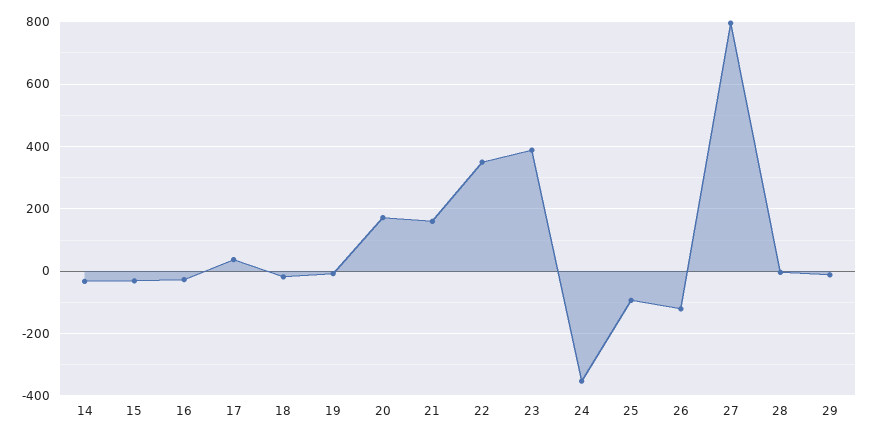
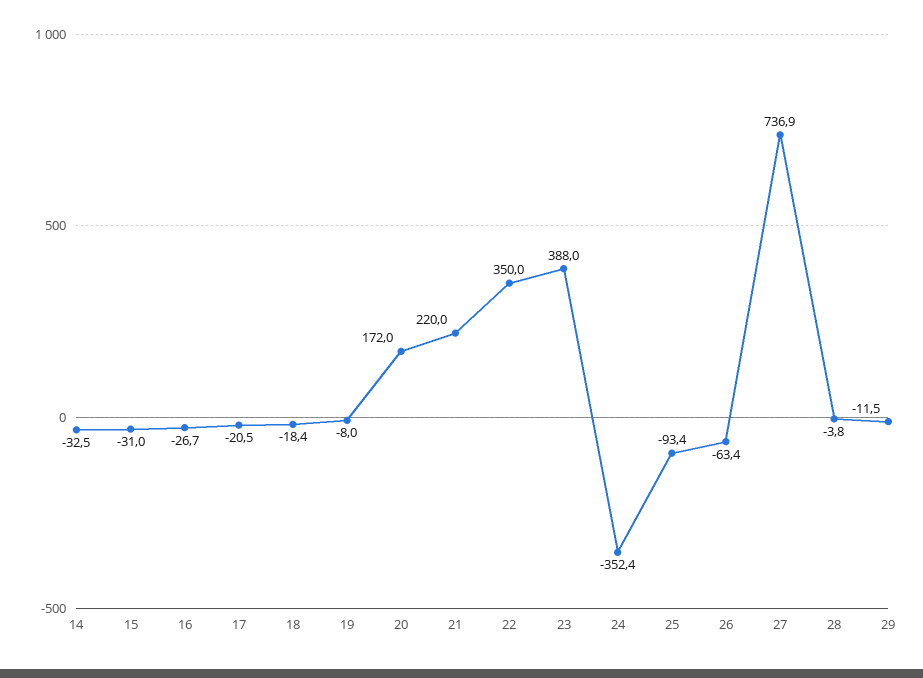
17: 40 -> -20.5
21: 160 -> 220
26: -120 -> -63.4
27: 800 -> 736.9

